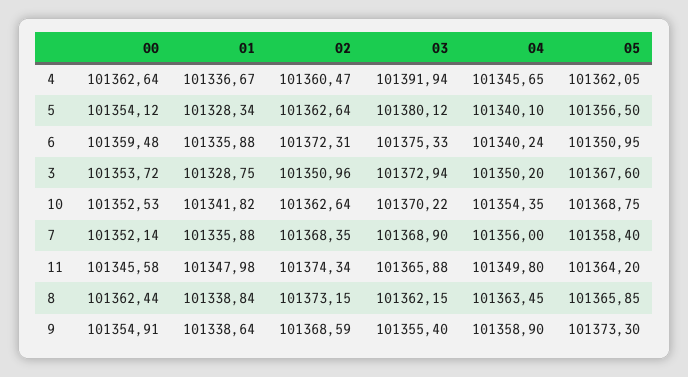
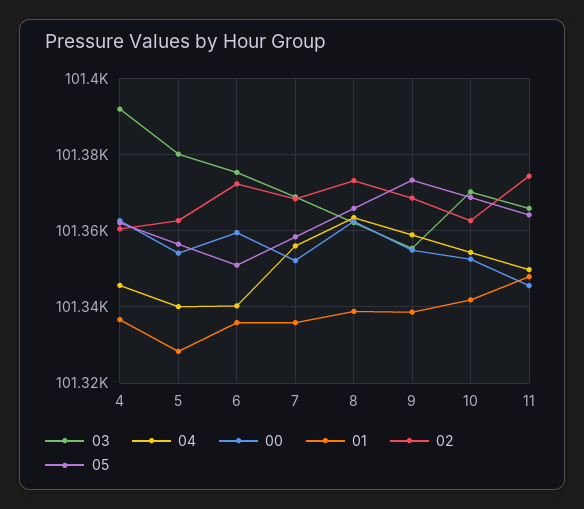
00, 3: 101353.72 -> none
01, 3: 101328.75 -> none
02, 3: 101350.96 -> none
03, 3: 101372.94 -> none
04, 3: 101350.2 -> none
05, 3: 101367.6 -> none

